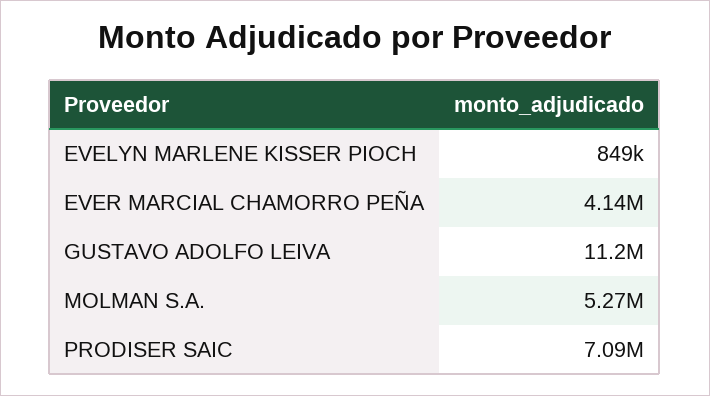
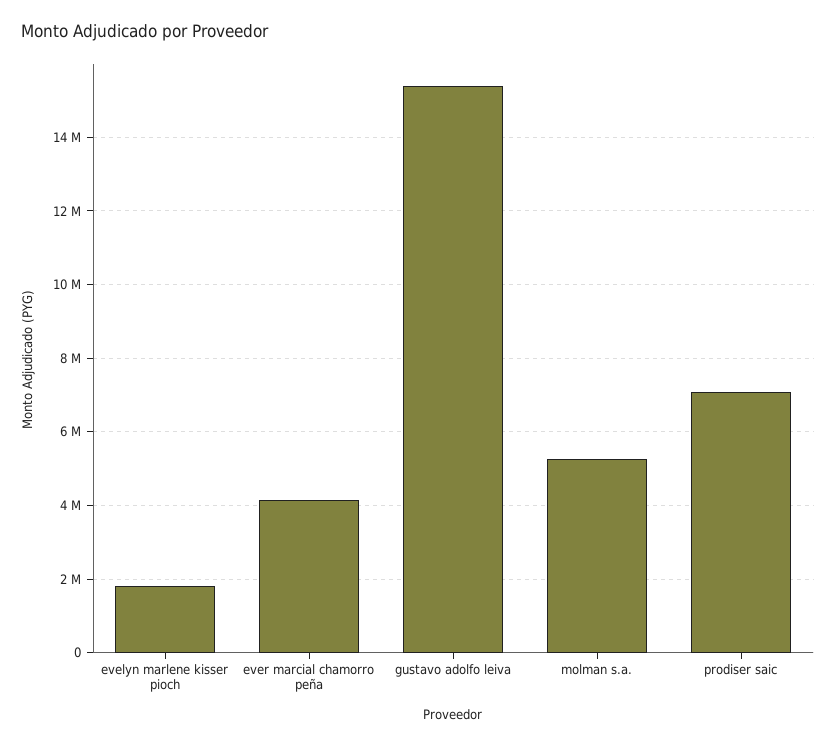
EVELYN MARLENE KISSER PIOCH: 849000 -> 1800000
GUSTAVO ADOLFO LEIVA: 11200000 -> 15400000

